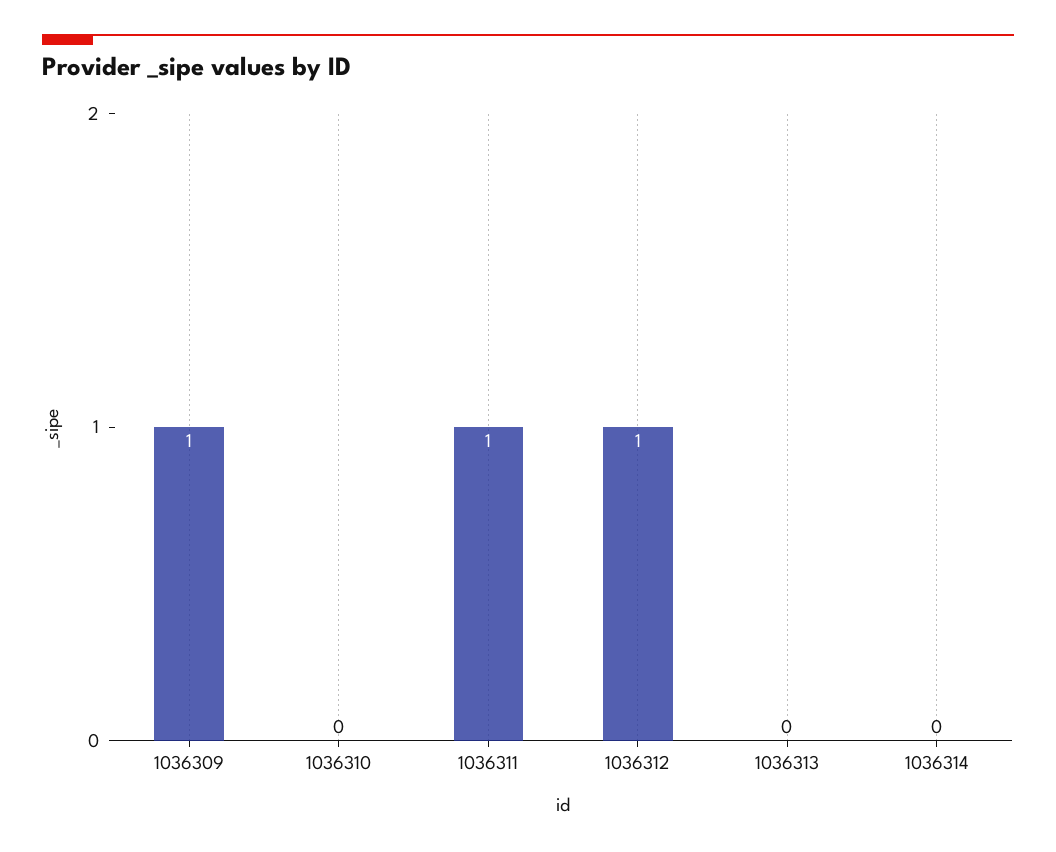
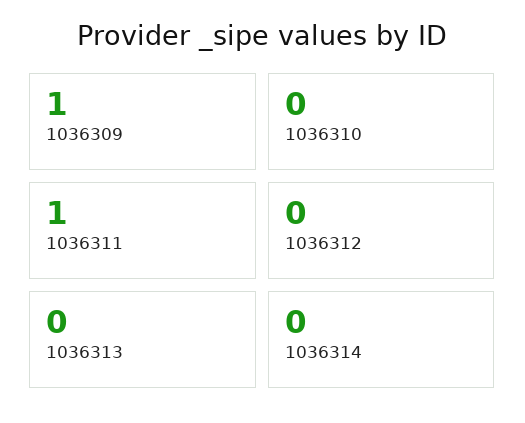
1036312: 1 -> 0

